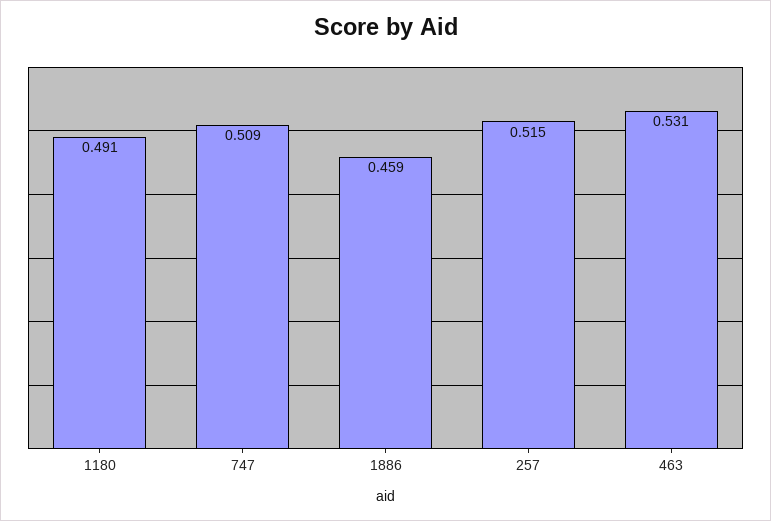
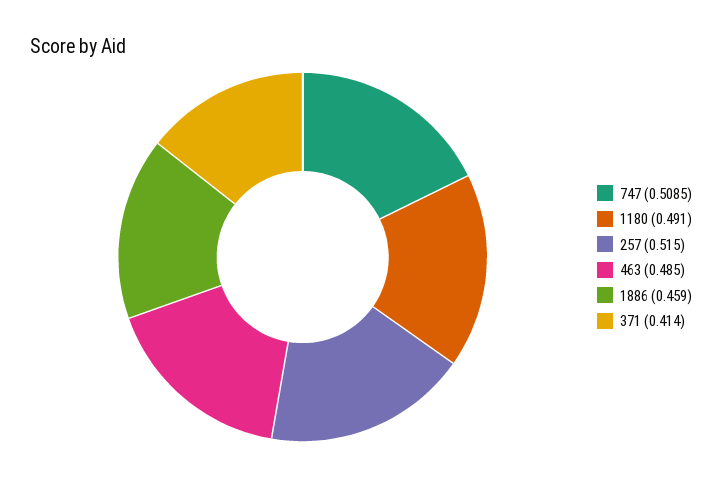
463: 0.531 -> 0.485
371: none -> 0.414

